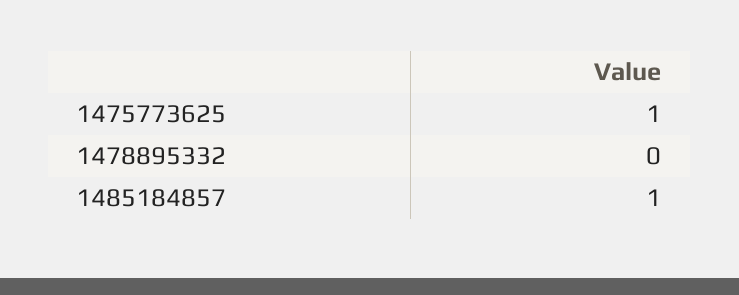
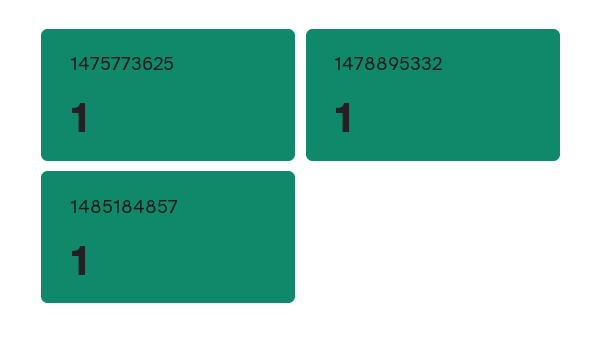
1478895332: 0 -> 1

